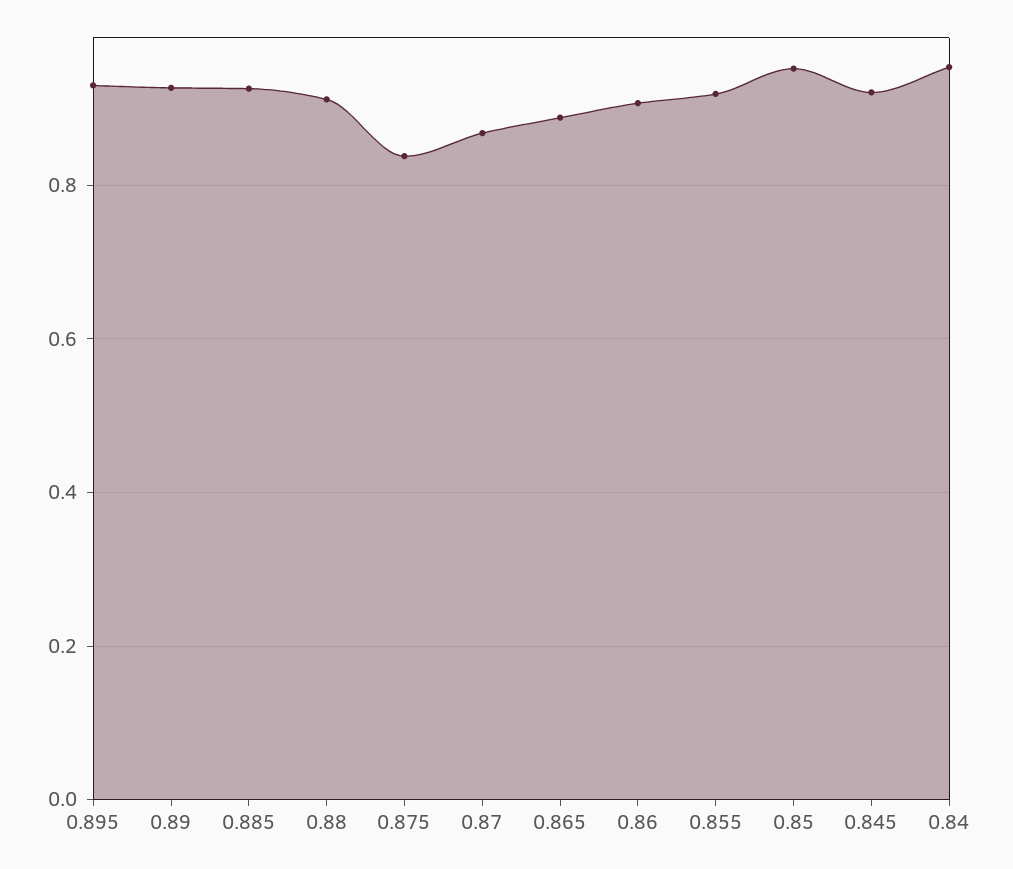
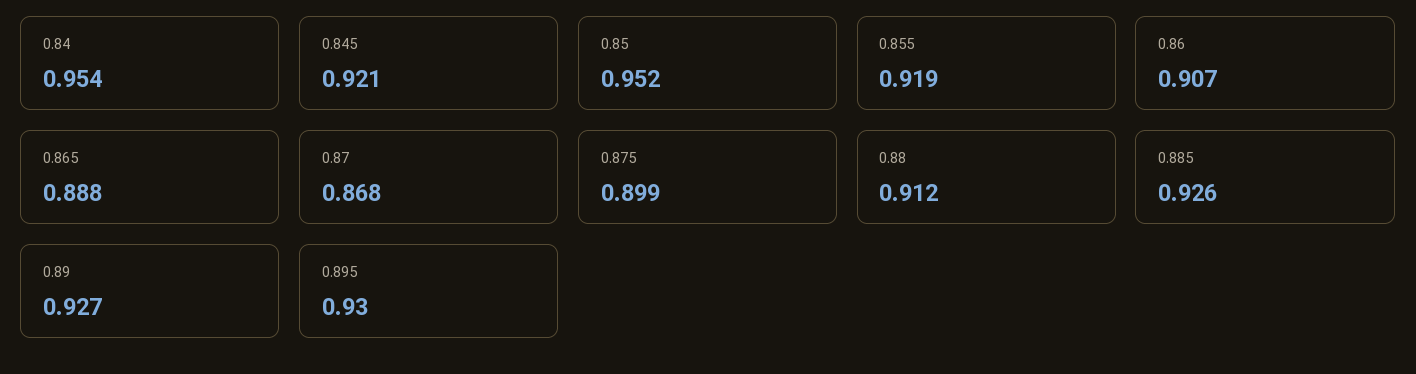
0.875: 0.84 -> 0.899

